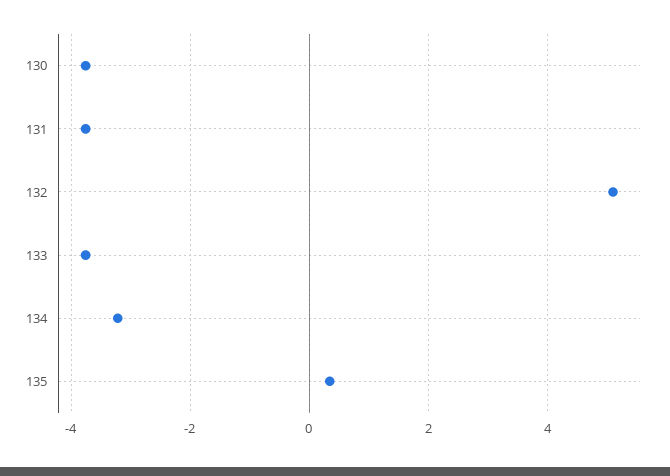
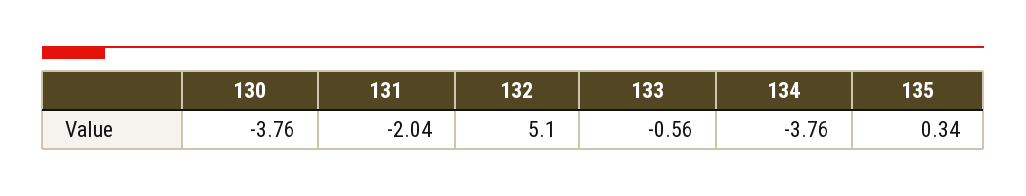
131: -3.8 -> -2.04
133: -3.8 -> -0.56
134: -3.2 -> -3.76

